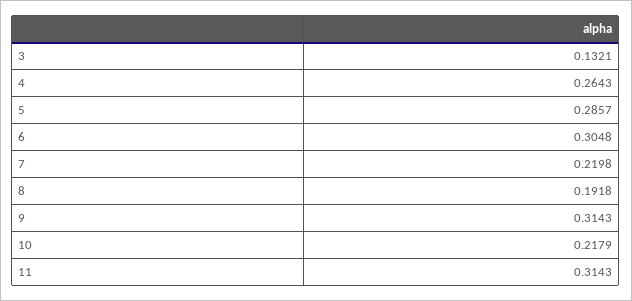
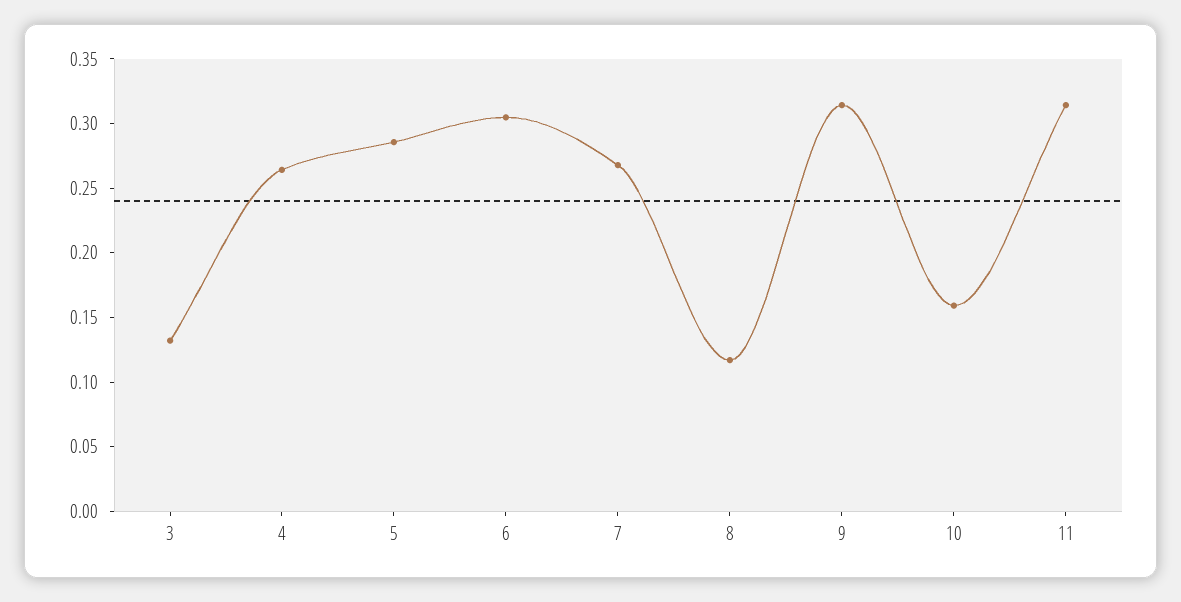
7: 0.2198 -> 0.27
8: 0.1918 -> 0.12
10: 0.2179 -> 0.16

